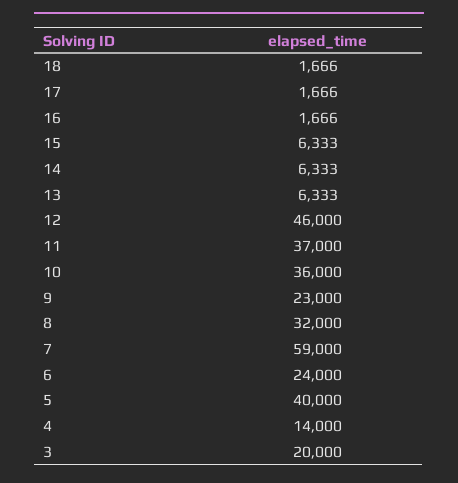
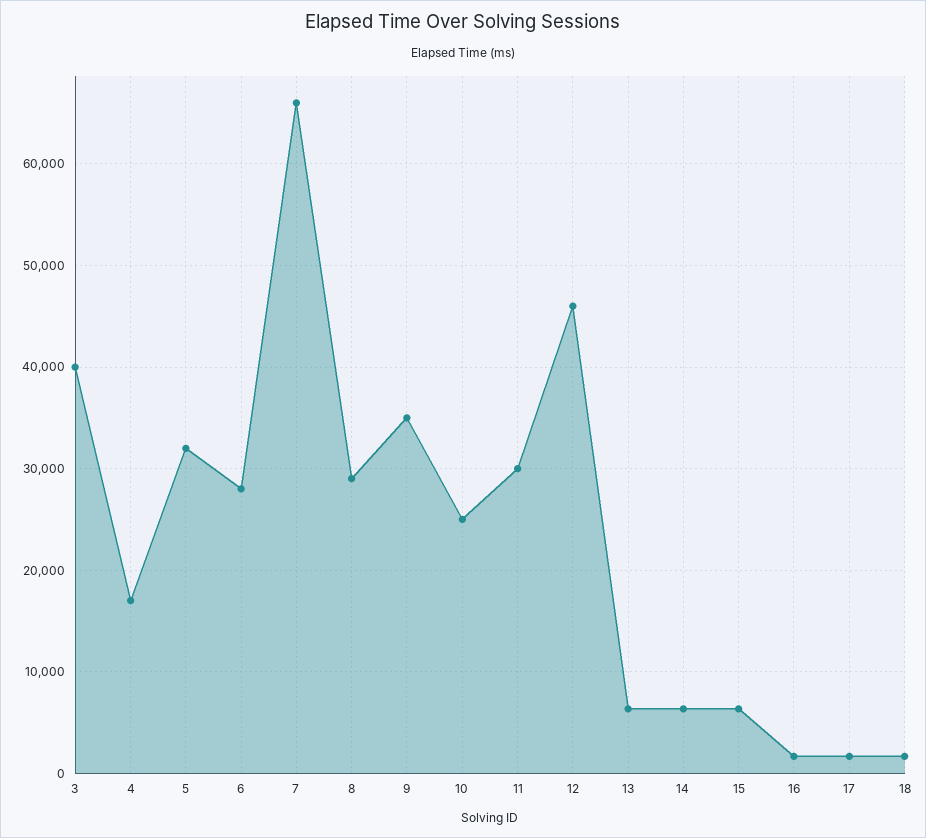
11: 37000 -> 30000
10: 36000 -> 25000
9: 23000 -> 35000
8: 32000 -> 29000
7: 59000 -> 66000
6: 24000 -> 28000
5: 40000 -> 32000
4: 14000 -> 17000
3: 20000 -> 40000

